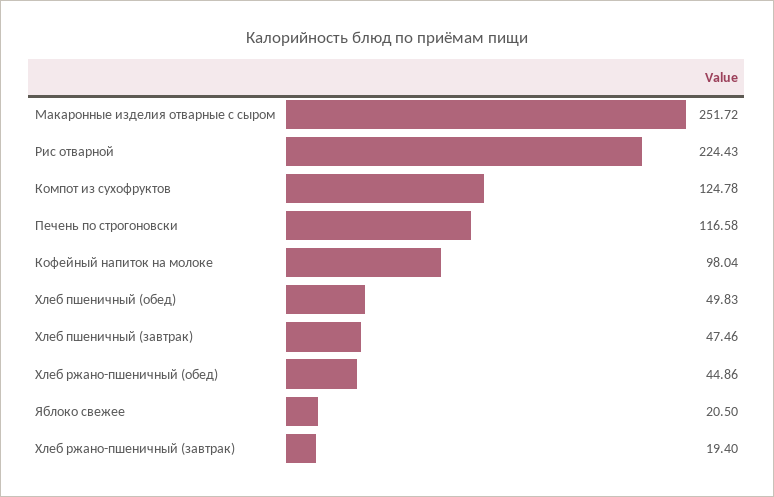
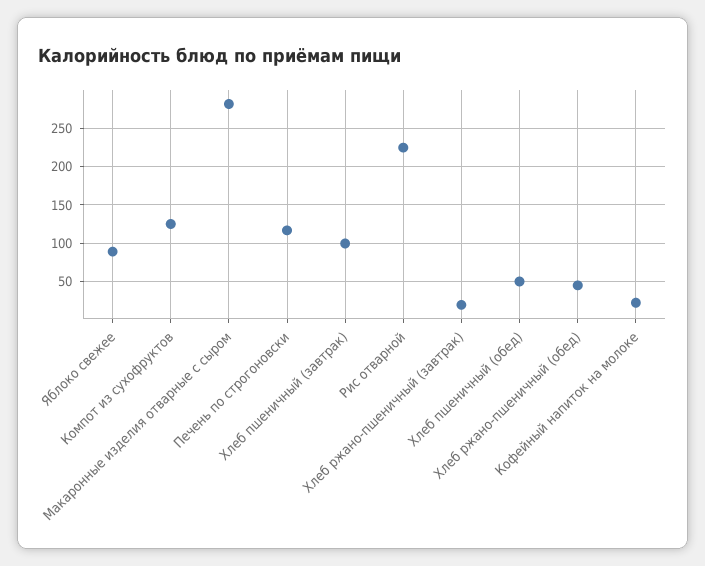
Макаронные изделия отварные с сыром: 251.72 -> 280
Кофейный напиток на молоке: 98.04 -> 20
Хлеб пшеничный (завтрак): 47.46 -> 100
Яблоко свежее: 20.5 -> 90

